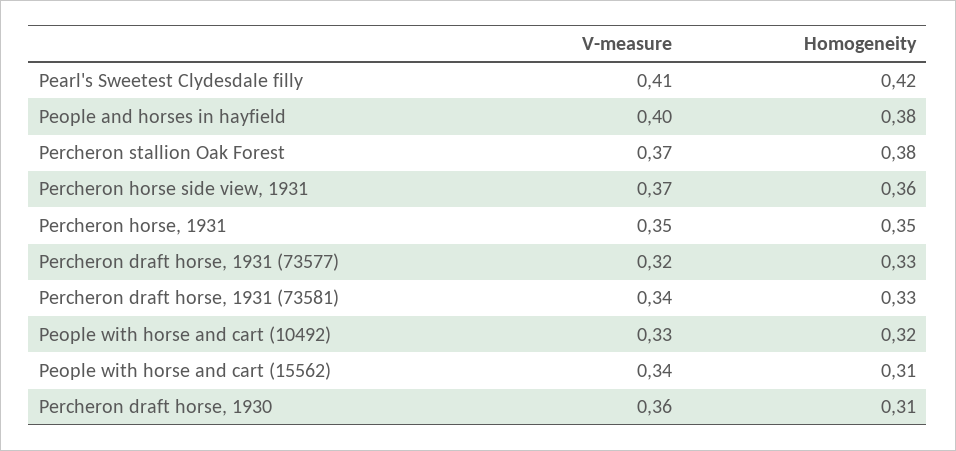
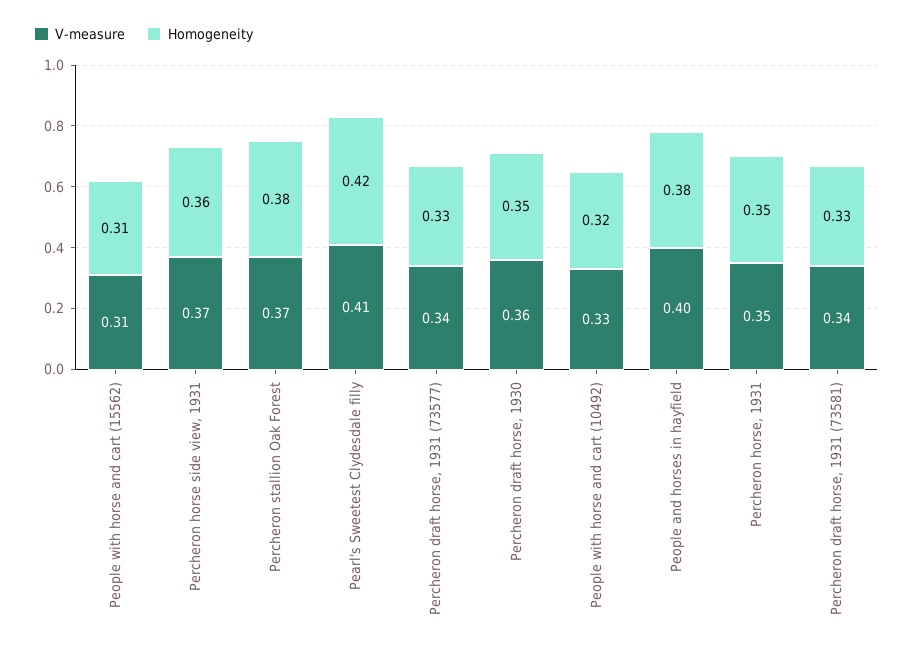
V-measure, Percheron draft horse, 1931 (73577): 0.32 -> 0.34
V-measure, People with horse and cart (15562): 0.34 -> 0.31
Homogeneity, Percheron draft horse, 1930: 0.31 -> 0.35

